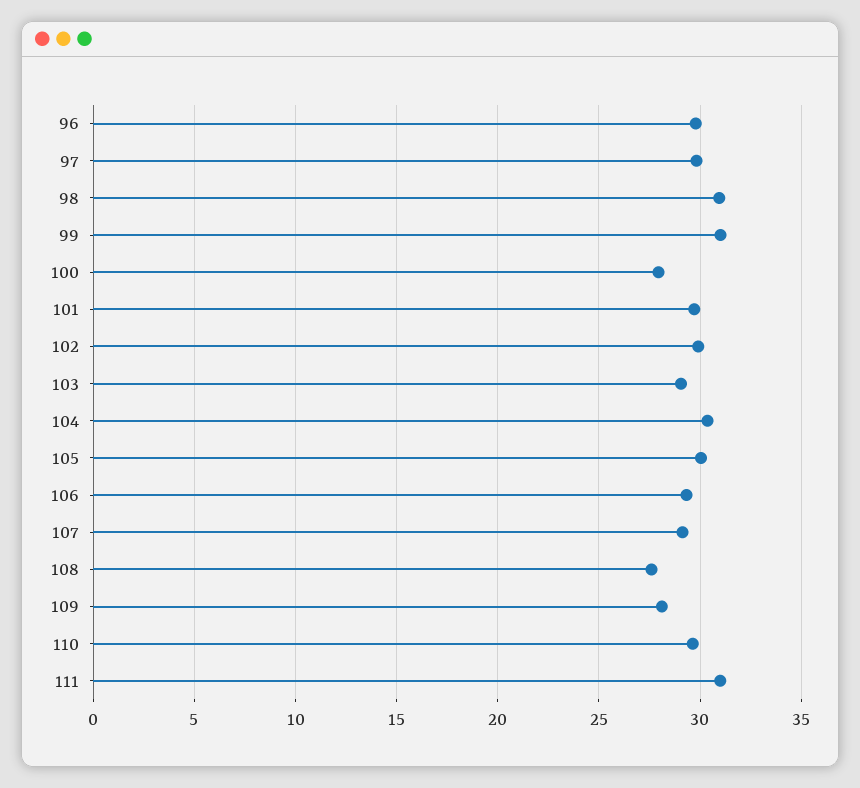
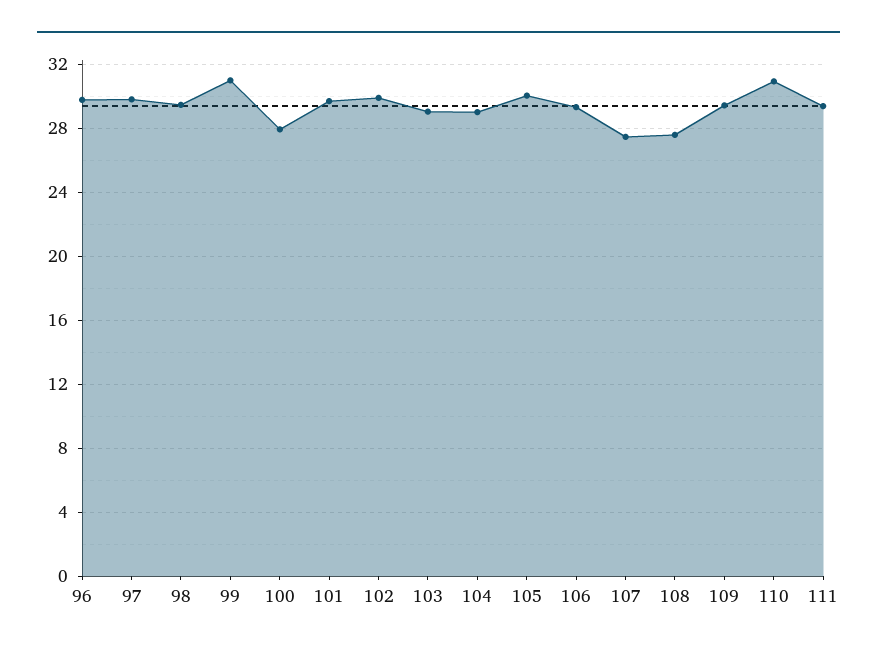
98: 31 -> 29.5
104: 30.5 -> 29
107: 29 -> 27.5
109: 28 -> 29.5
110: 29.5 -> 31
111: 31 -> 29.5

